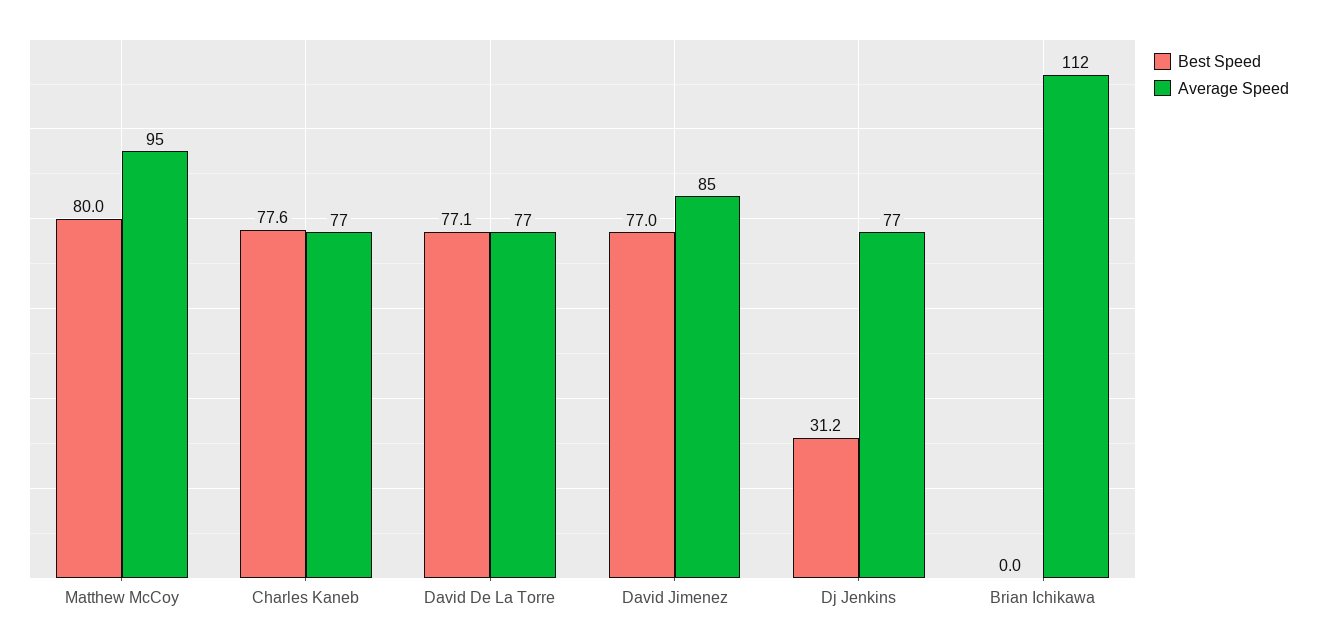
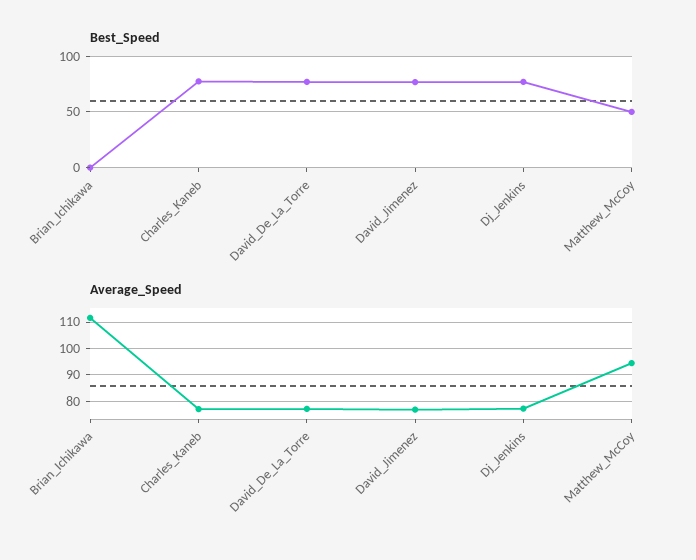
Best Speed, Matthew McCoy: 80 -> 50
Average Speed, David Jimenez: 85 -> 77.5
Best Speed, Dj Jenkins: 31.2 -> 80

